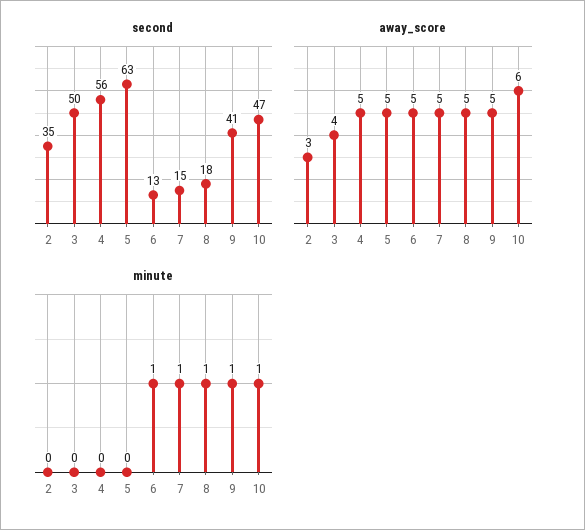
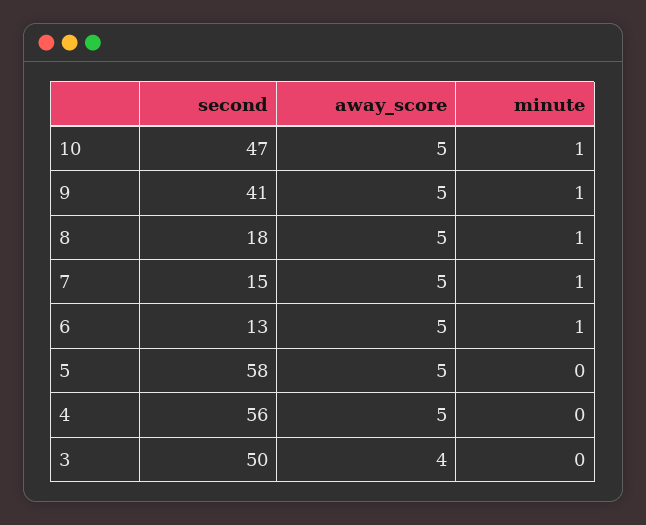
second, 2: 35 -> none
second, 5: 63 -> 58
away_score, 2: 3 -> none
away_score, 10: 6 -> 5
minute, 2: 0 -> none

